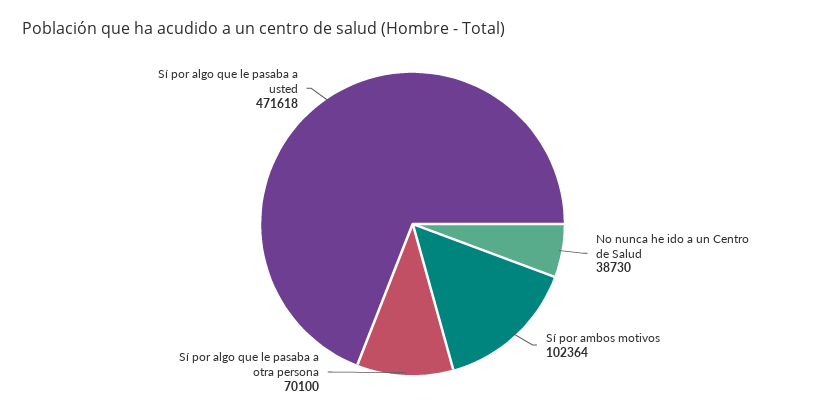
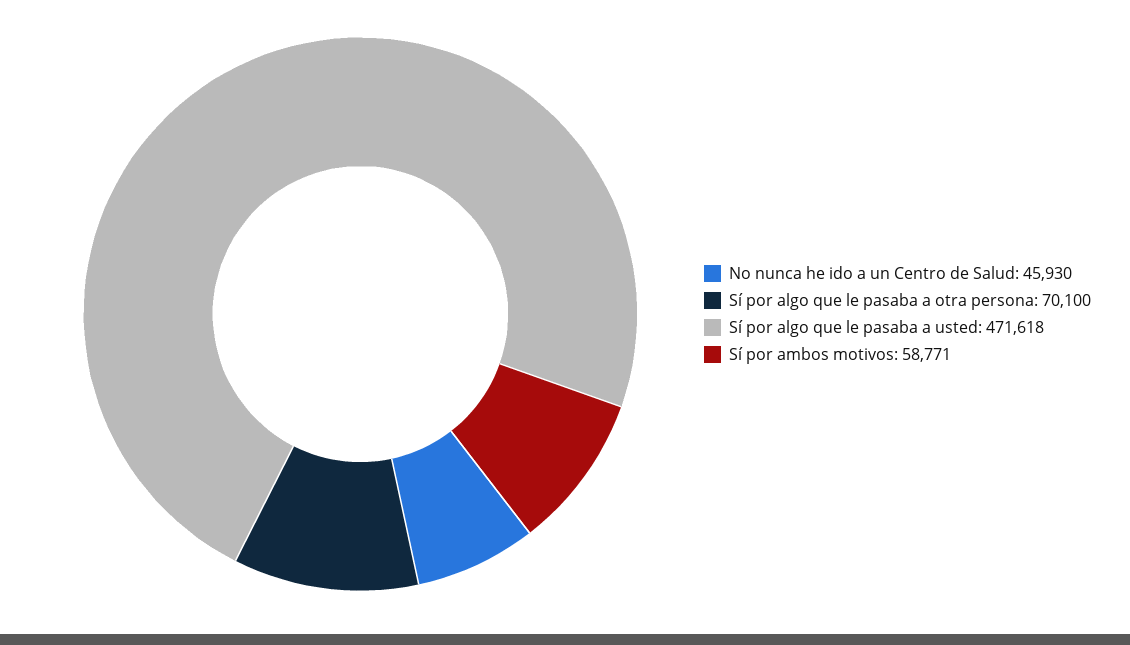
No nunca he ido a un Centro de Salud: 38730 -> 45930
Sí por ambos motivos: 102364 -> 58771

